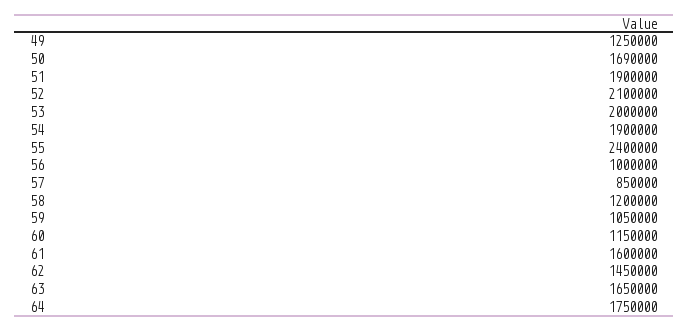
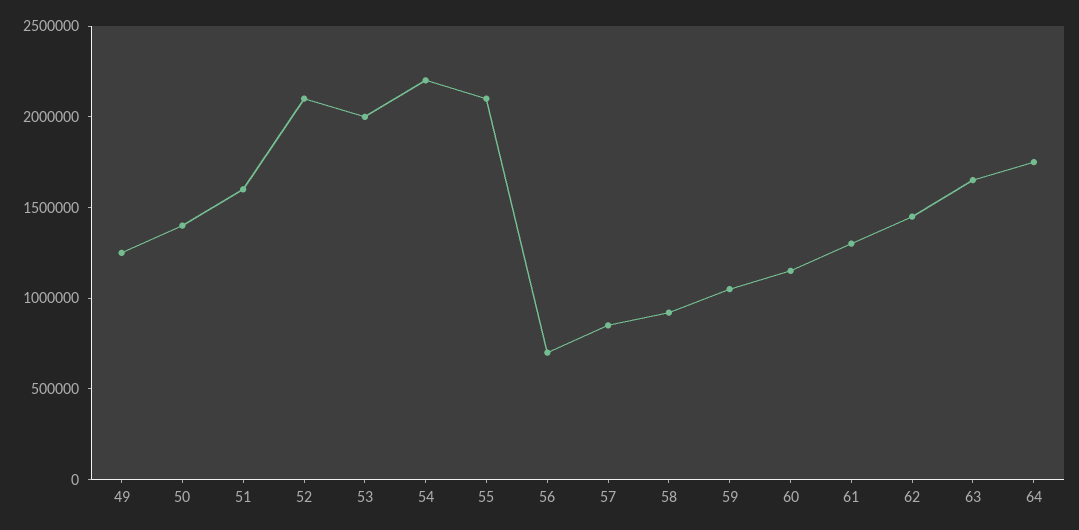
50: 1690000 -> 1400000
51: 1900000 -> 1600000
54: 1900000 -> 2200000
55: 2400000 -> 2100000
56: 1000000 -> 700000
58: 1200000 -> 900000
61: 1600000 -> 1300000

